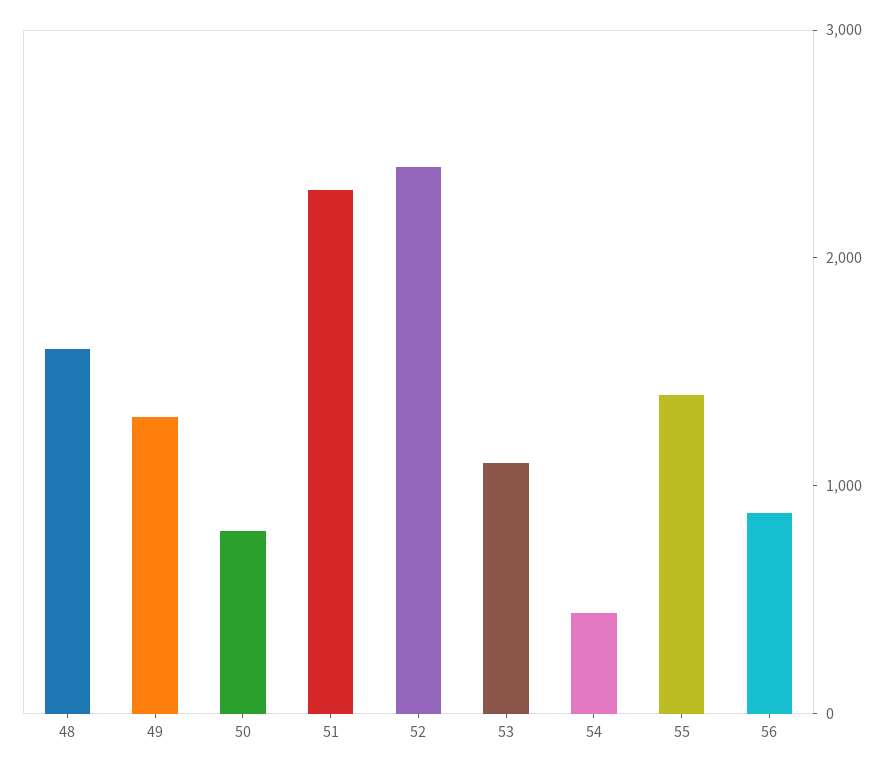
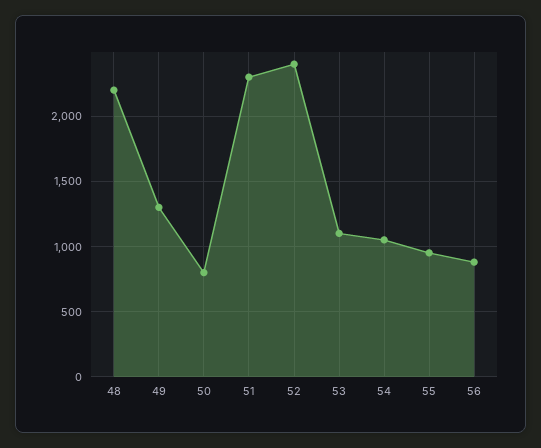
48: 1600 -> 2200
54: 400 -> 1050
55: 1400 -> 950

